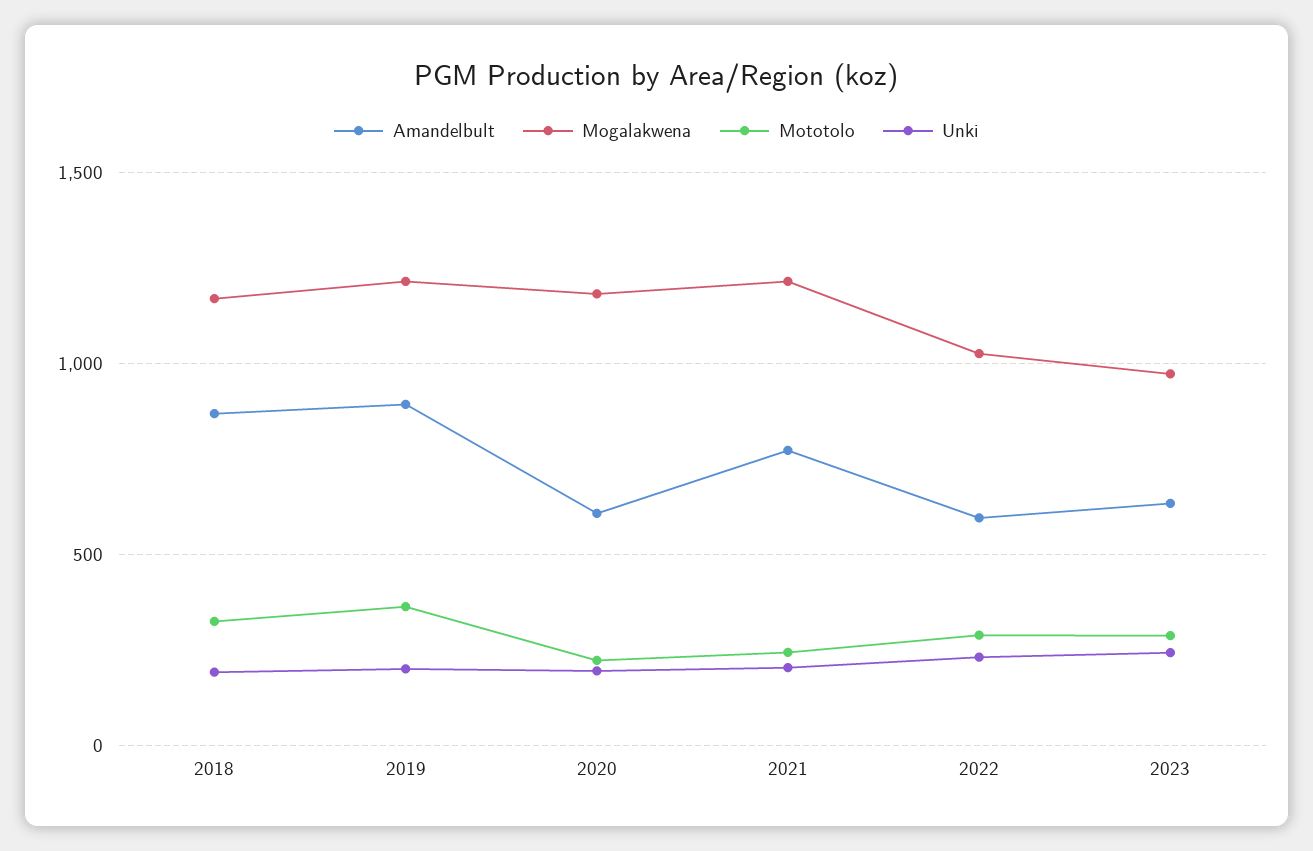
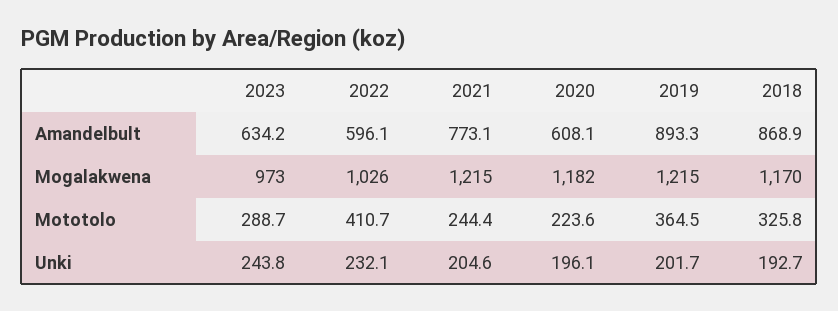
Mototolo, 2022: 300 -> 410.7

